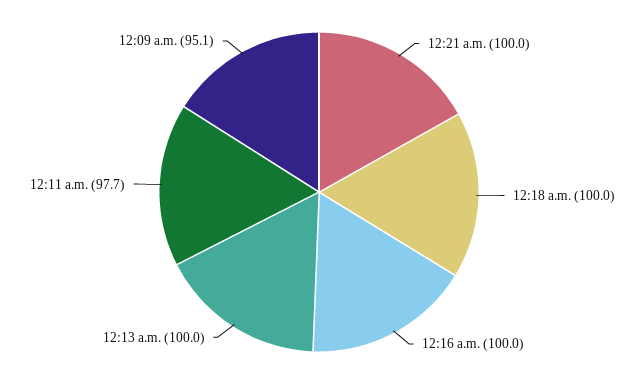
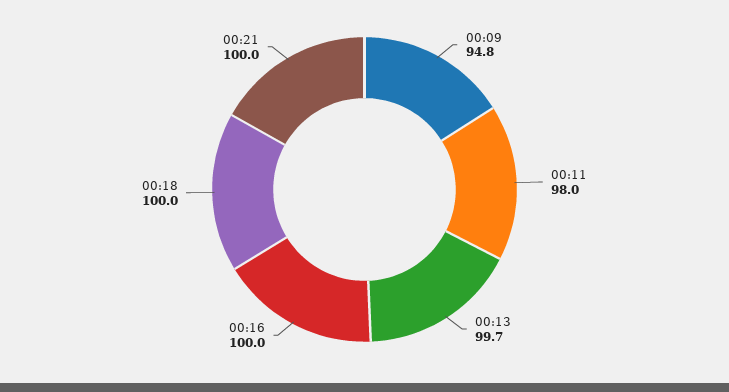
12:13 a.m.: 100 -> 99.7
12:11 a.m.: 97.7 -> 98
12:09 a.m.: 95.1 -> 94.8

